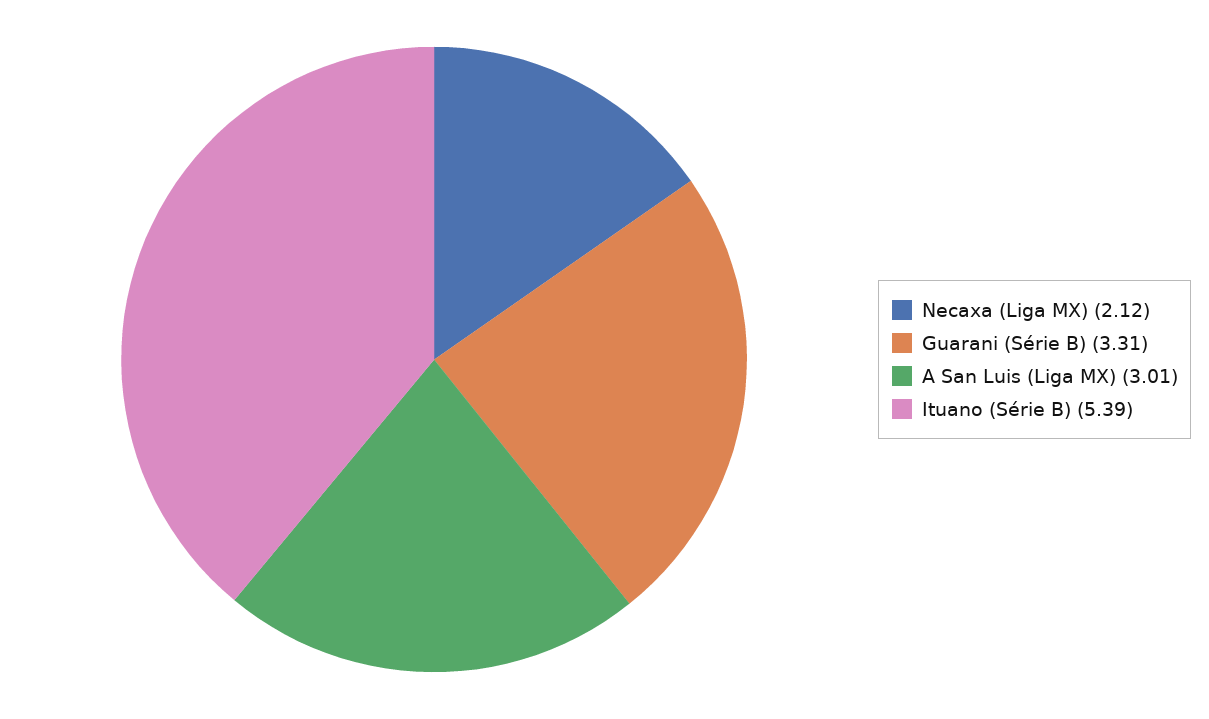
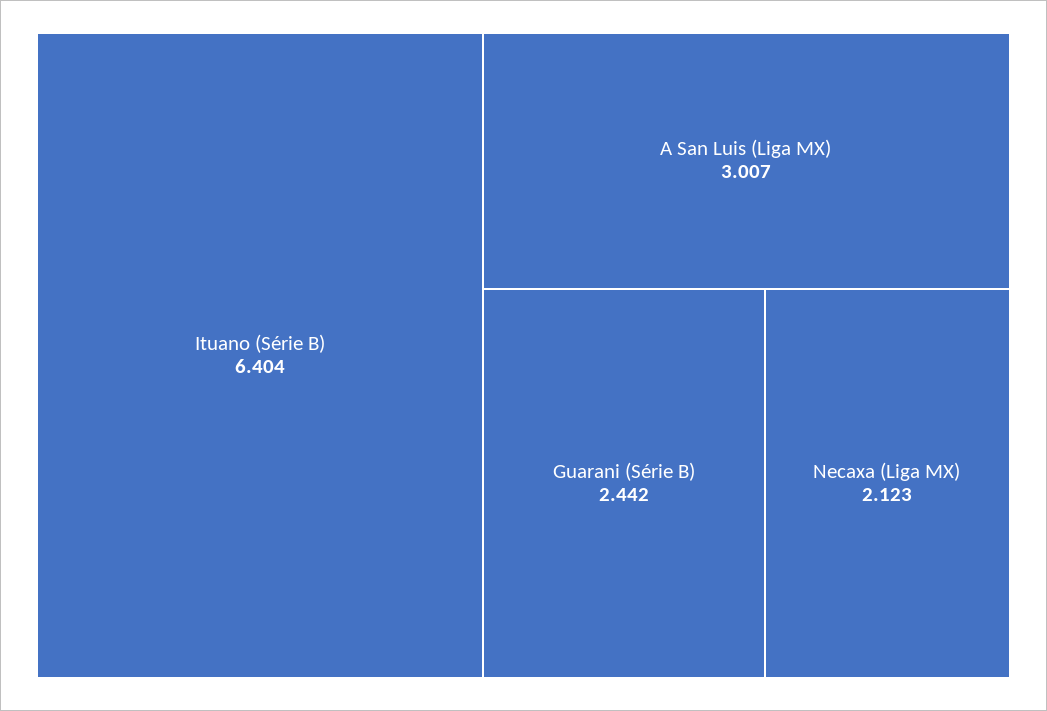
Guarani (Série B): 3.31 -> 2.442
Ituano (Série B): 5.39 -> 6.404

